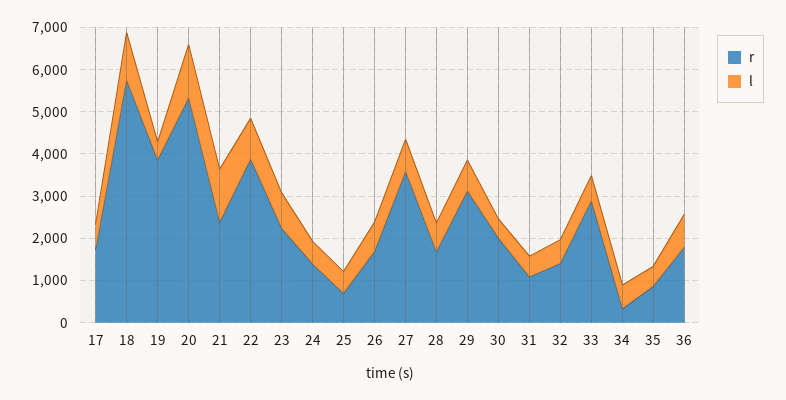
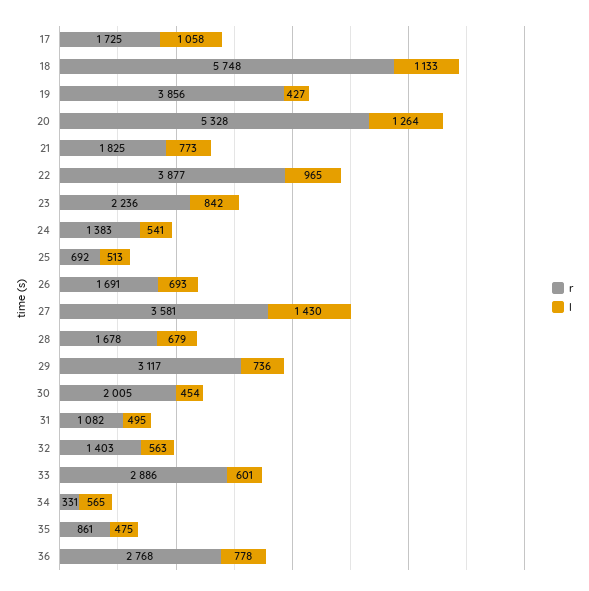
l, 17: 600 -> 1058
r, 21: 2400 -> 1825
l, 21: 1200 -> 773
l, 27: 800 -> 1430
r, 36: 1800 -> 2768

